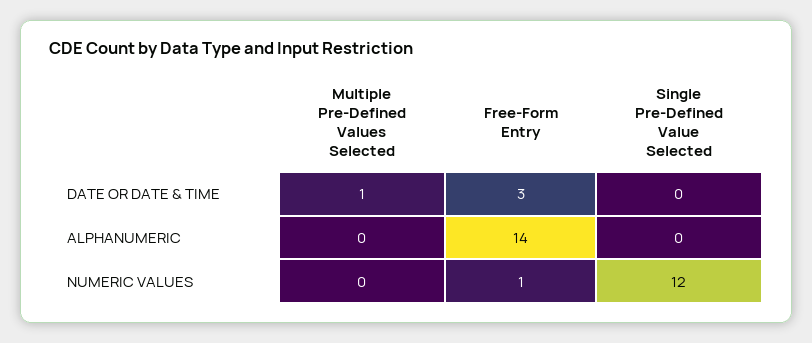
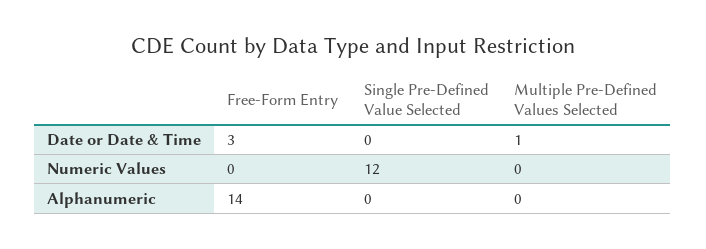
Free-Form Entry, NUMERIC VALUES: 1 -> 0

